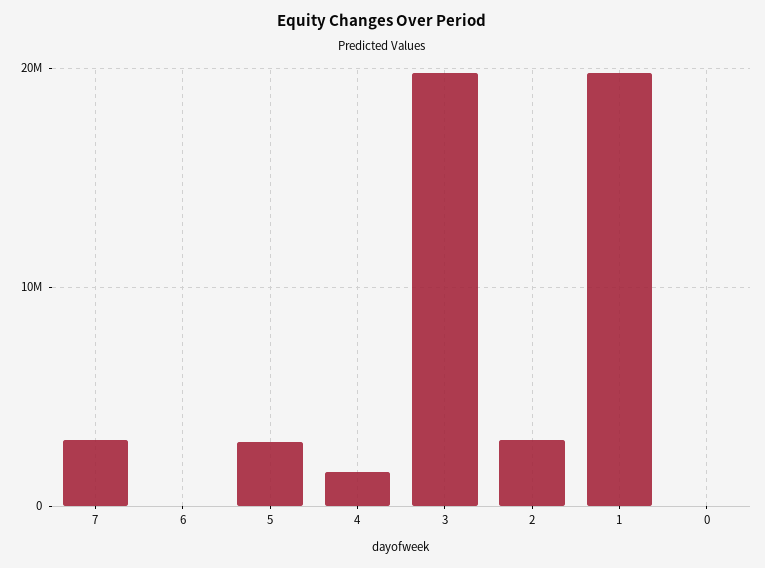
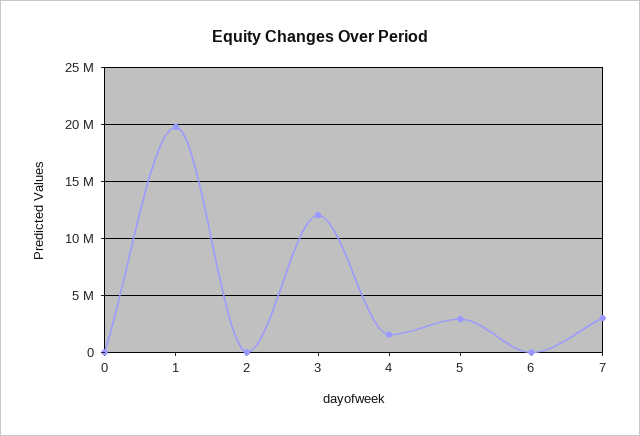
3: 20000000 -> 12000000
2: 3000000 -> 0

